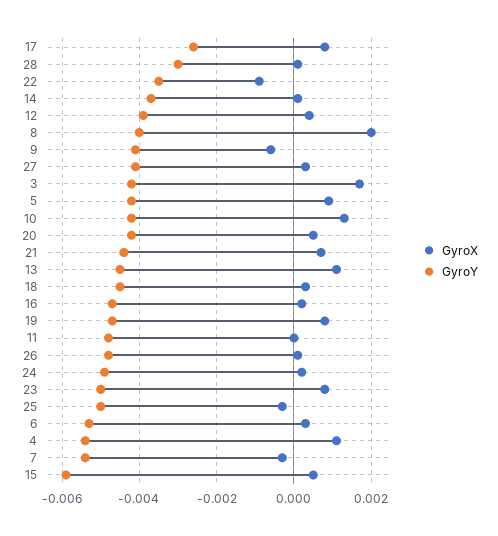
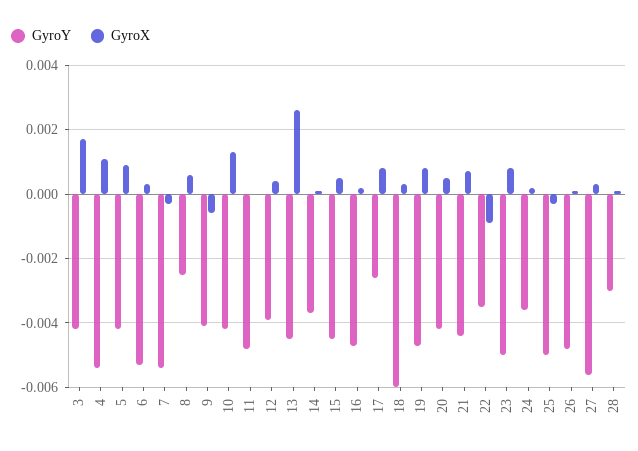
GyroX, 8: 0.002 -> 0.0005
GyroY, 8: -0.004 -> -0.0025
GyroY, 27: -0.004 -> -0.0055
GyroX, 13: 0.001 -> 0.0025
GyroY, 18: -0.0045 -> -0.006
GyroY, 24: -0.005 -> -0.0035
GyroY, 15: -0.006 -> -0.0045

